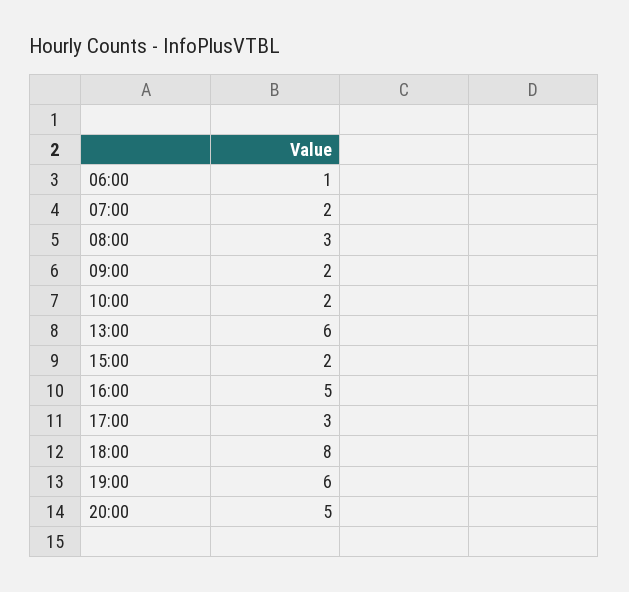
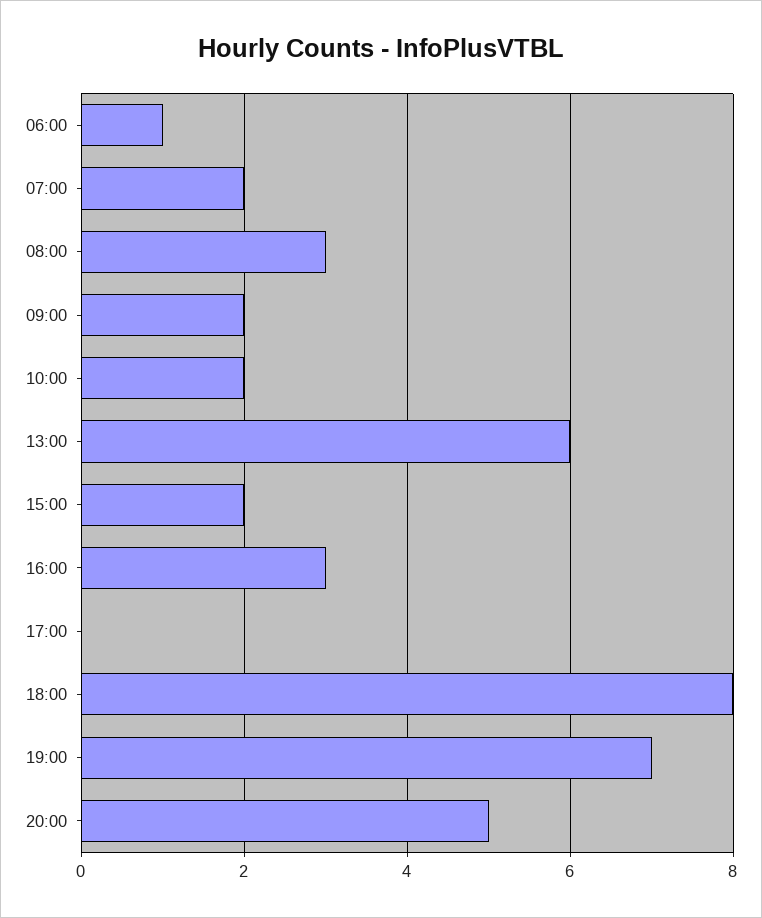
16:00: 5 -> 3
17:00: 3 -> 0
19:00: 6 -> 7

